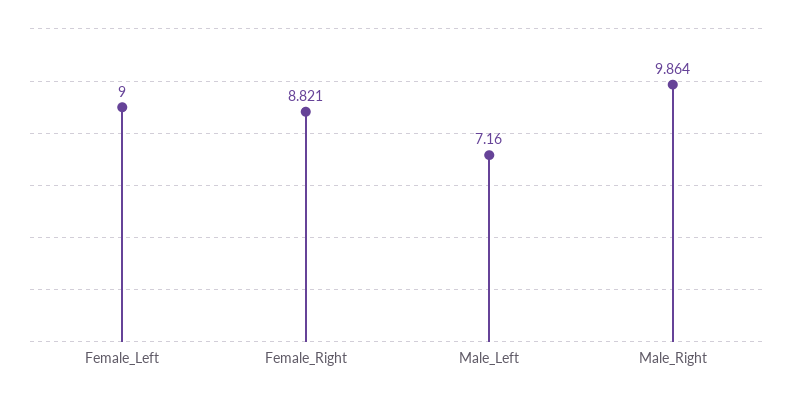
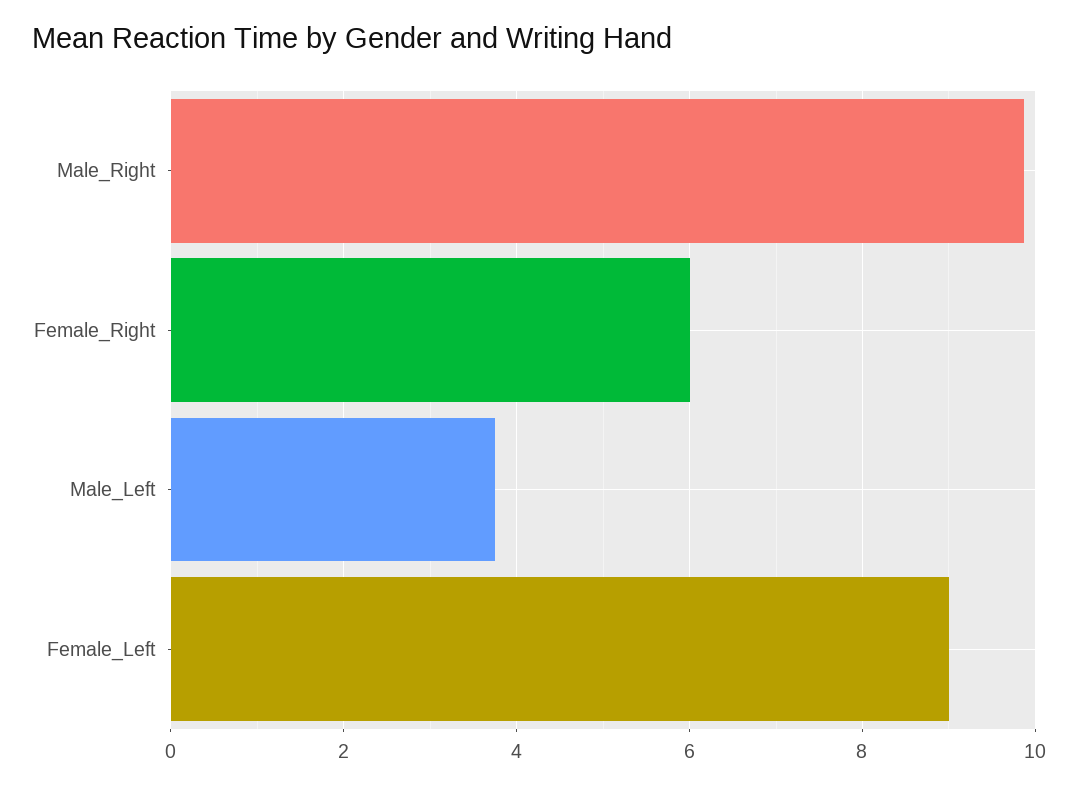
Female_Right: 8.821 -> 6
Male_Left: 7.16 -> 3.8

